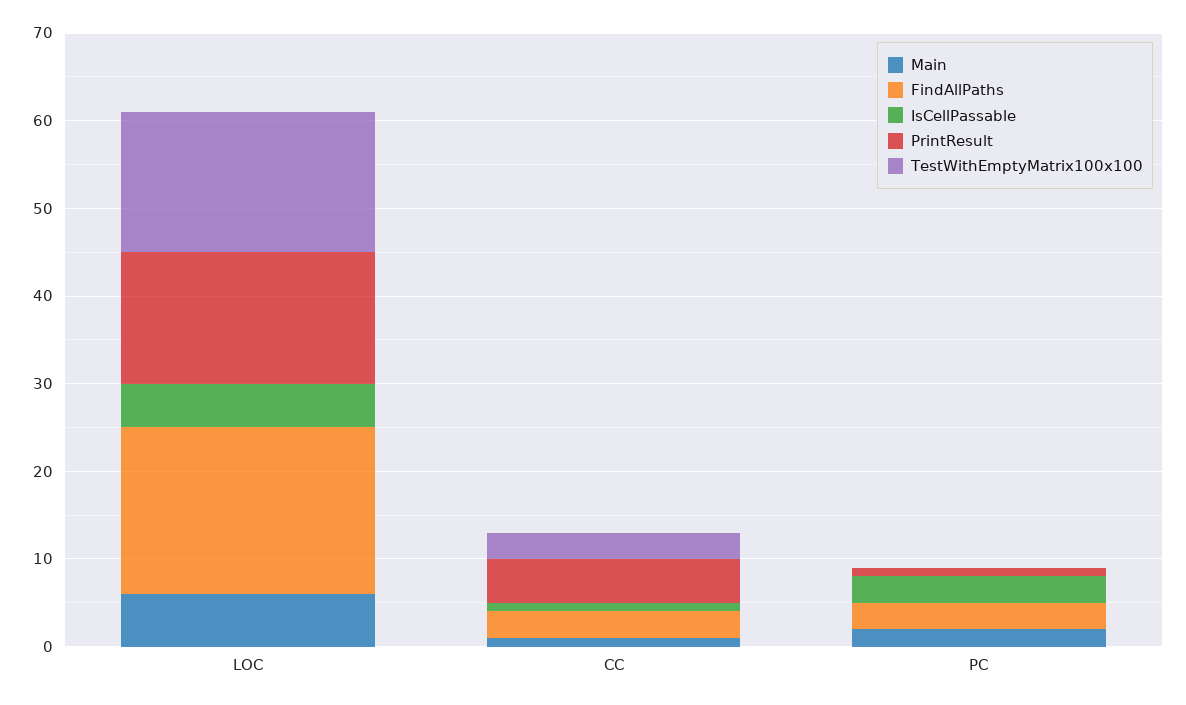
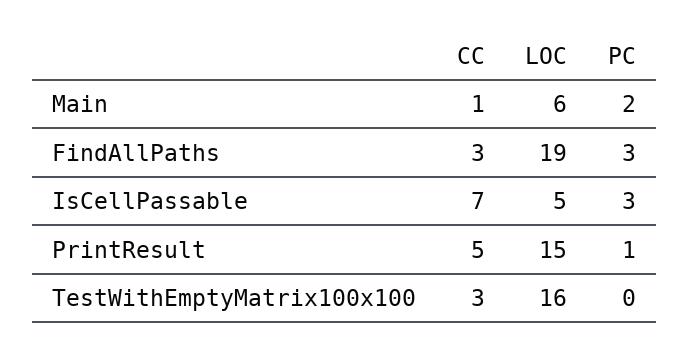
IsCellPassable, CC: 1 -> 7

